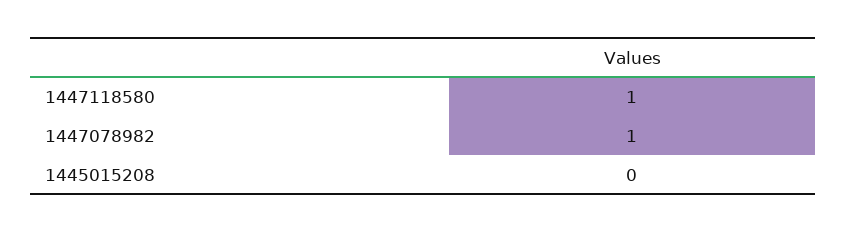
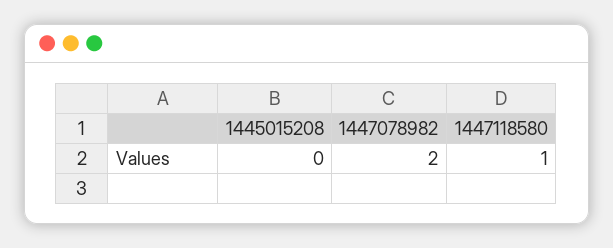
1447078982: 1 -> 2

